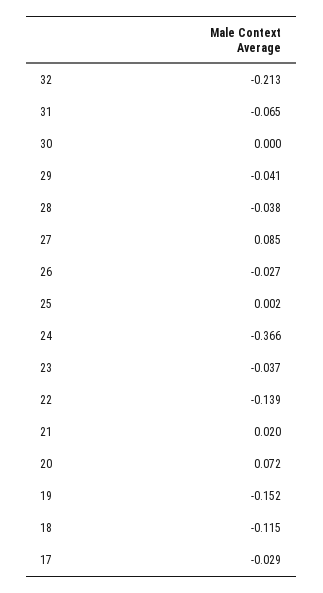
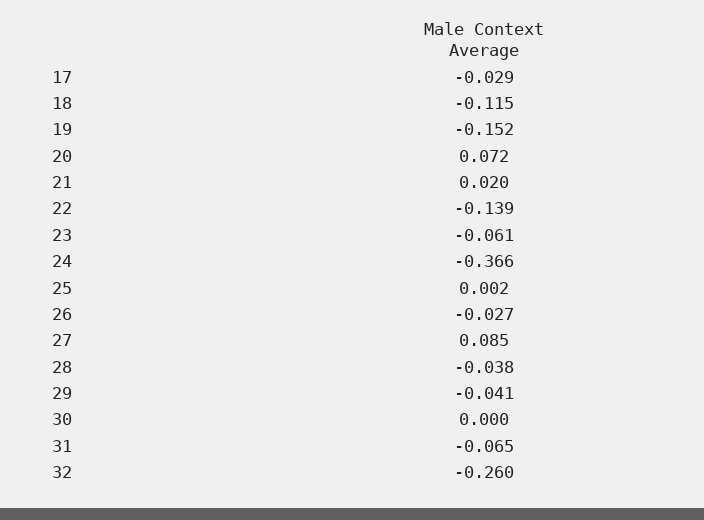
32: -0.213 -> -0.26
23: -0.037 -> -0.061

